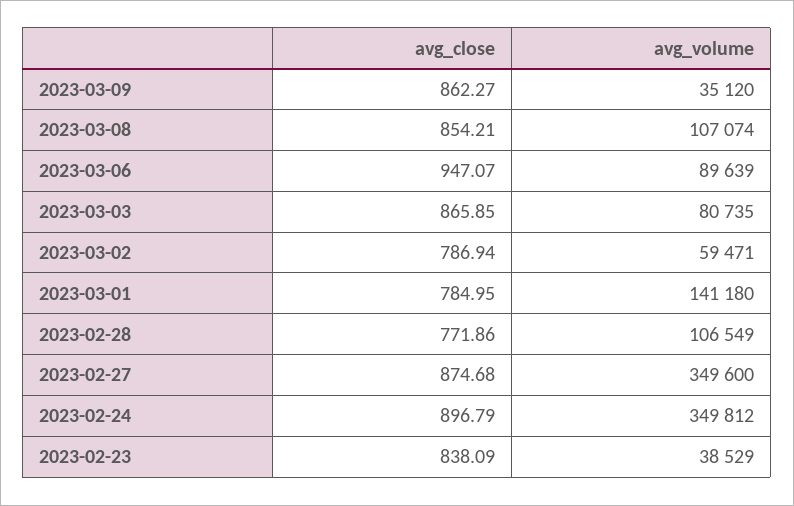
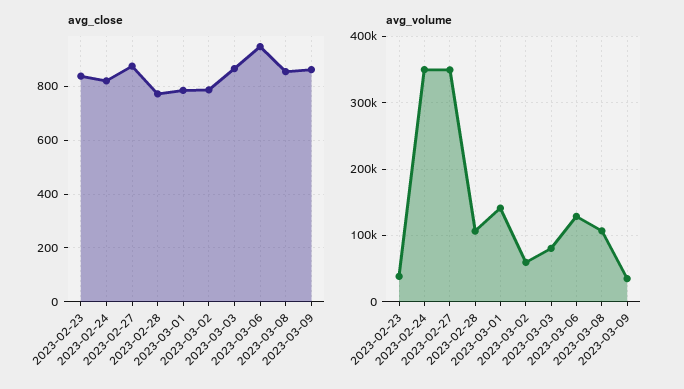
avg_volume, 2023-03-06: 89639 -> 130000
avg_close, 2023-02-24: 896.79 -> 825

